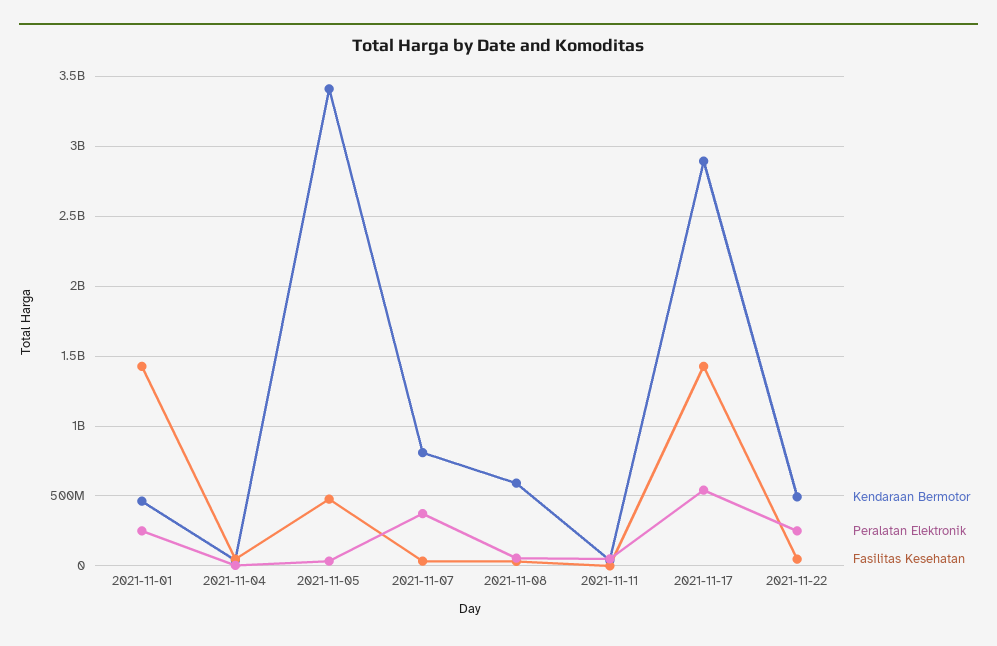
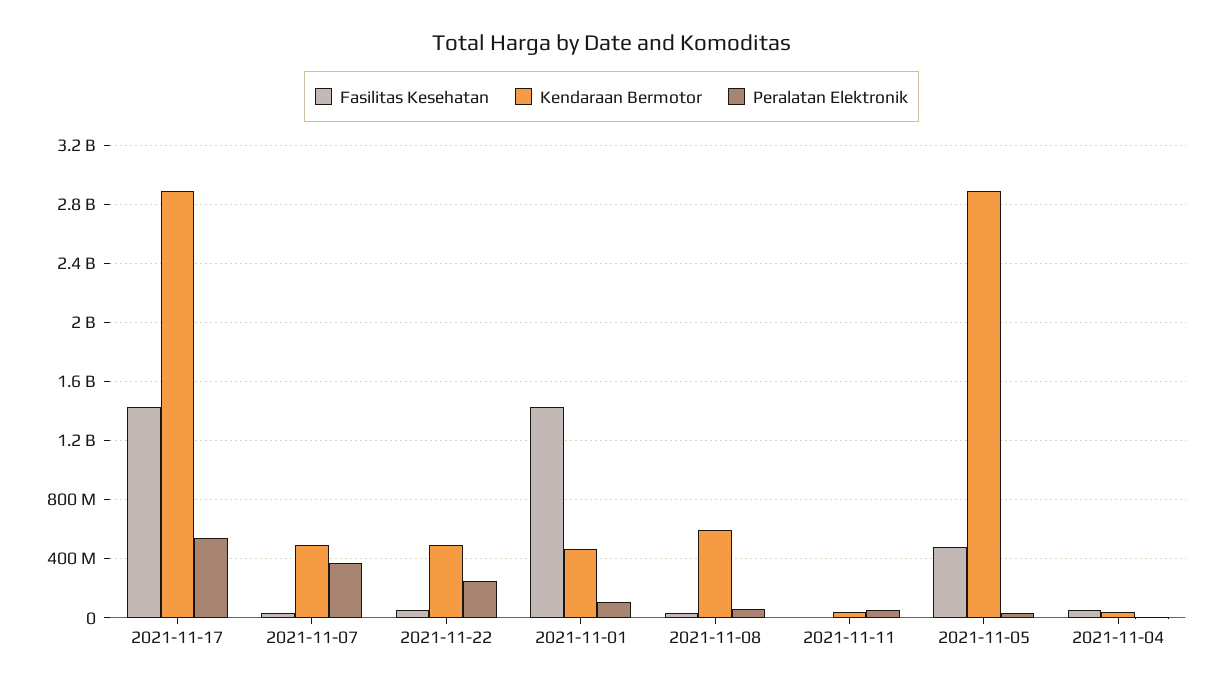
Peralatan Elektronik, 2021-11-01: 250000000 -> 100000000
Kendaraan Bermotor, 2021-11-05: 3400000000 -> 2900000000
Kendaraan Bermotor, 2021-11-07: 800000000 -> 500000000

